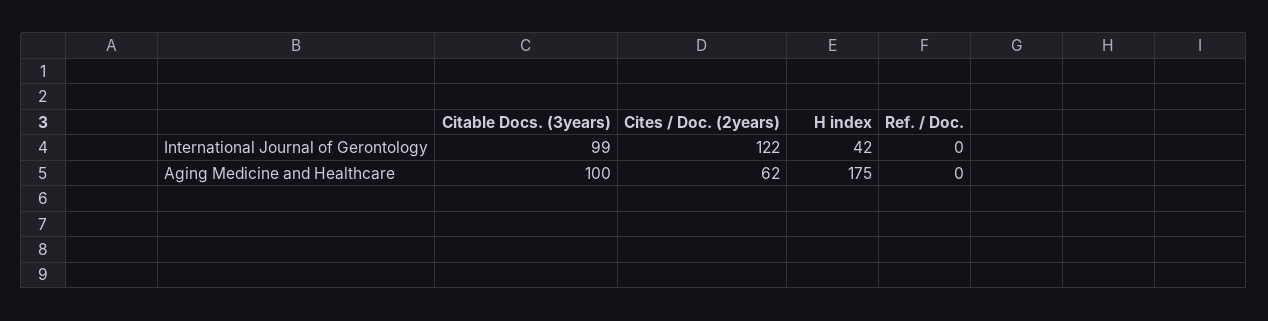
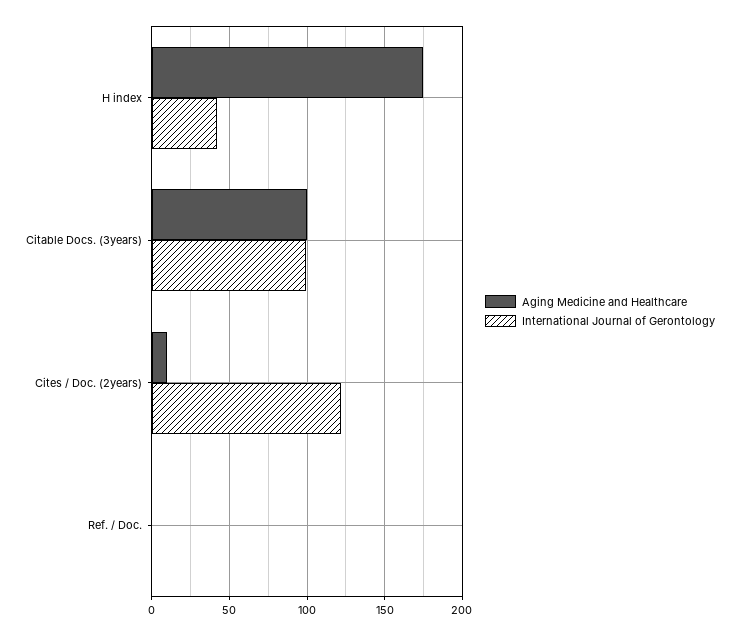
Aging Medicine and Healthcare, Cites / Doc. (2years): 62 -> 10

